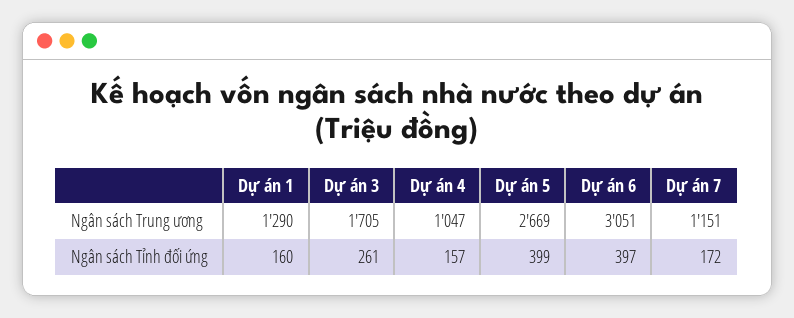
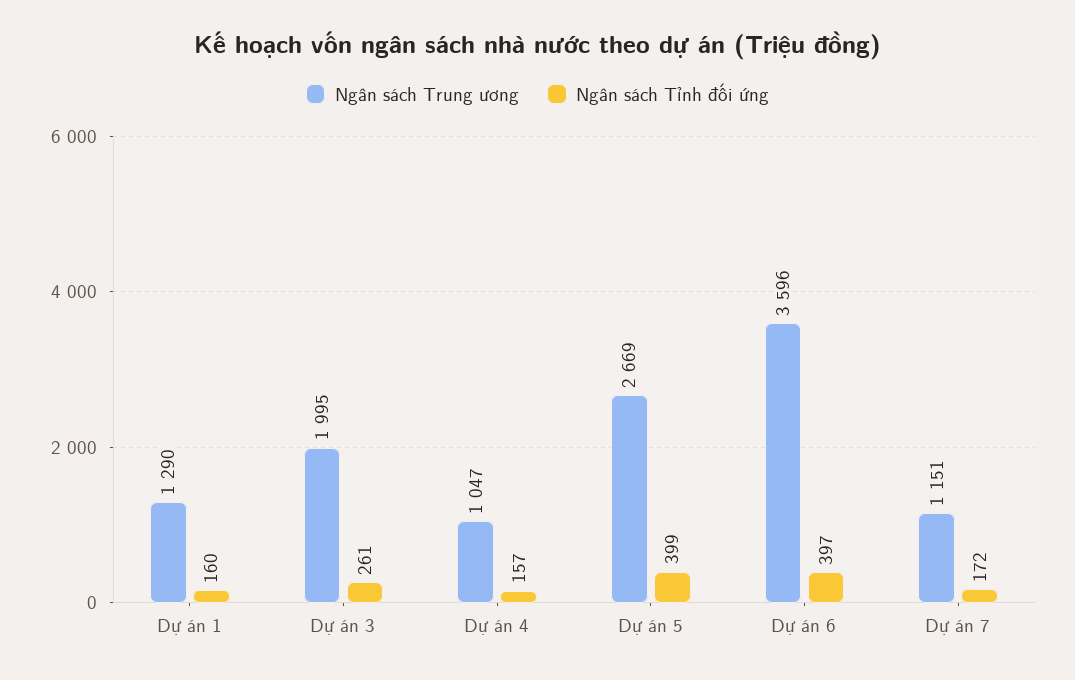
Ngân sách Trung ương, Dự án 3: 1705 -> 1995
Ngân sách Trung ương, Dự án 6: 3051 -> 3596

